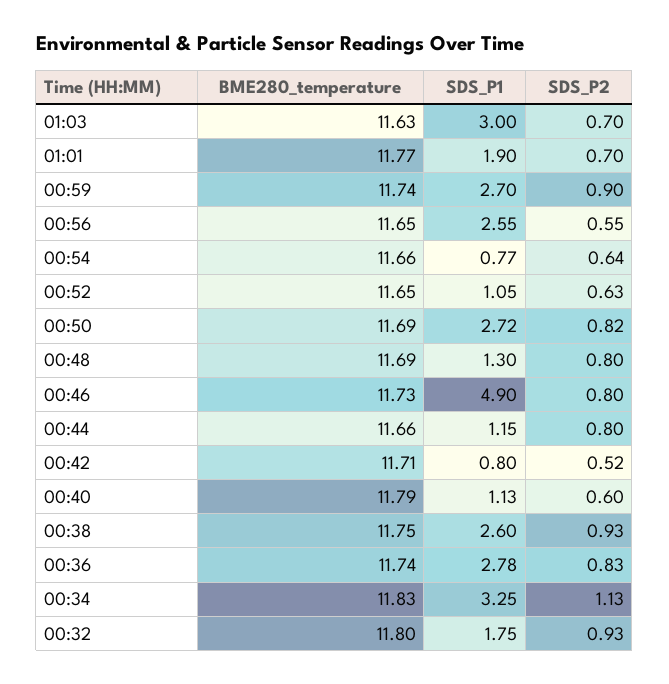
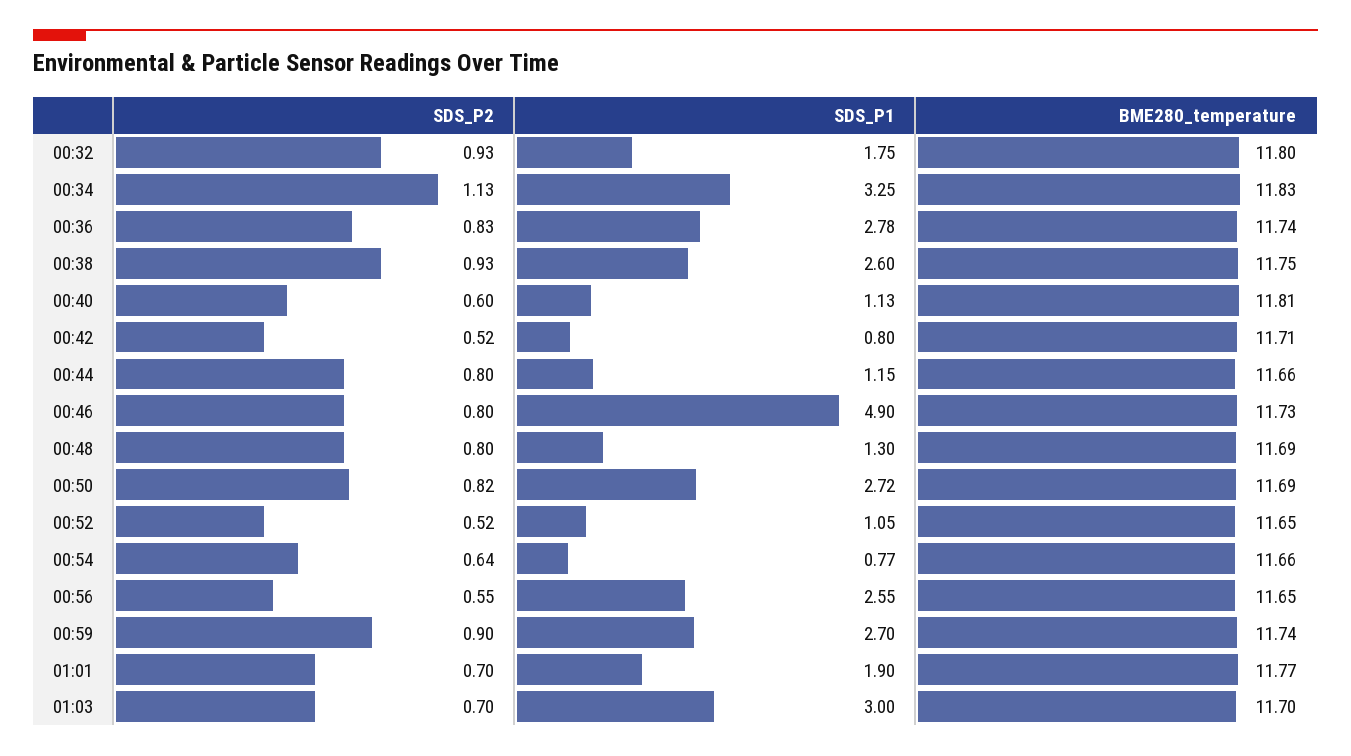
BME280_temperature, 01:03: 11.63 -> 11.7
SDS_P2, 00:52: 0.63 -> 0.52
BME280_temperature, 00:40: 11.79 -> 11.81

